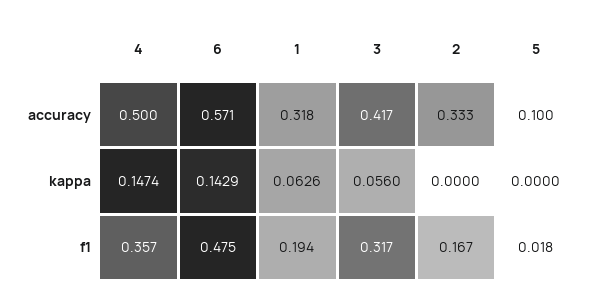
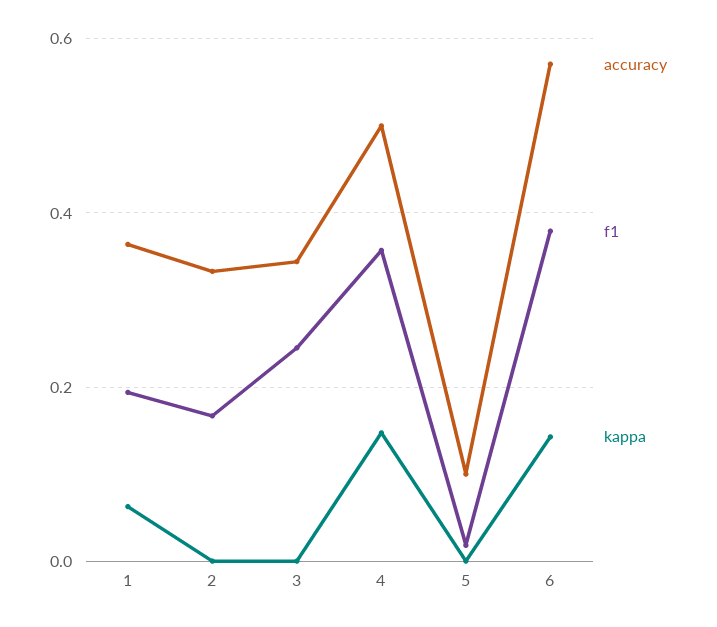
accuracy, 1: 0.318 -> 0.36
accuracy, 3: 0.417 -> 0.34
kappa, 3: 0.056 -> 0
f1, 6: 0.475 -> 0.38
f1, 3: 0.317 -> 0.24

